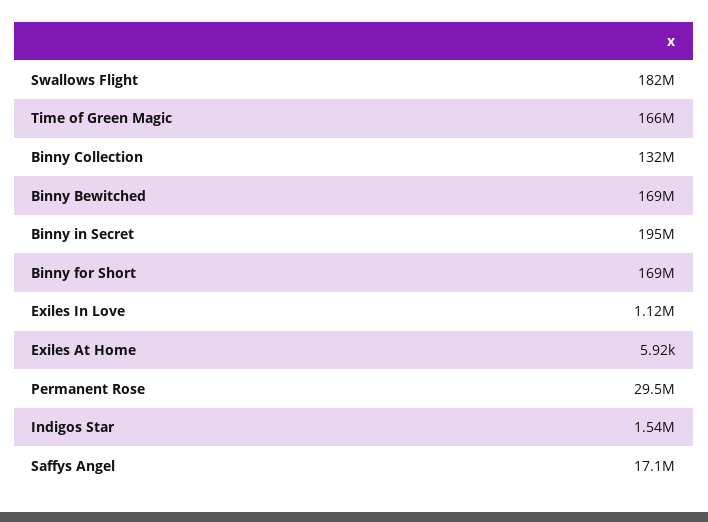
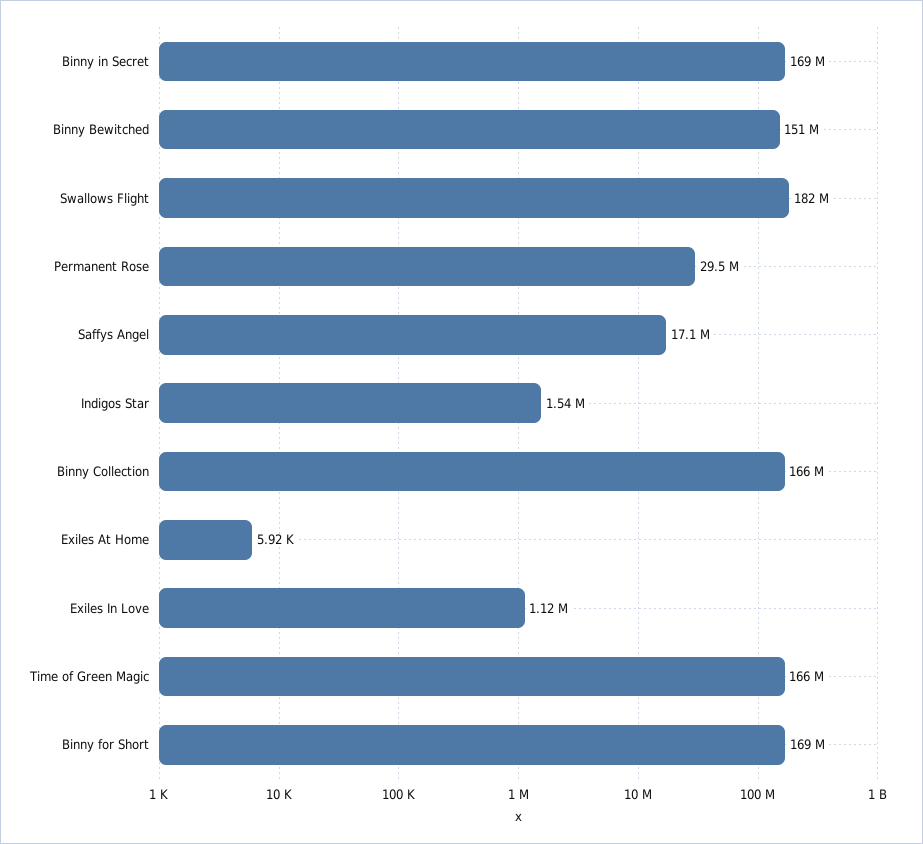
Binny Collection: 132000000 -> 166000000
Binny Bewitched: 169000000 -> 151000000
Binny in Secret: 195000000 -> 169000000

